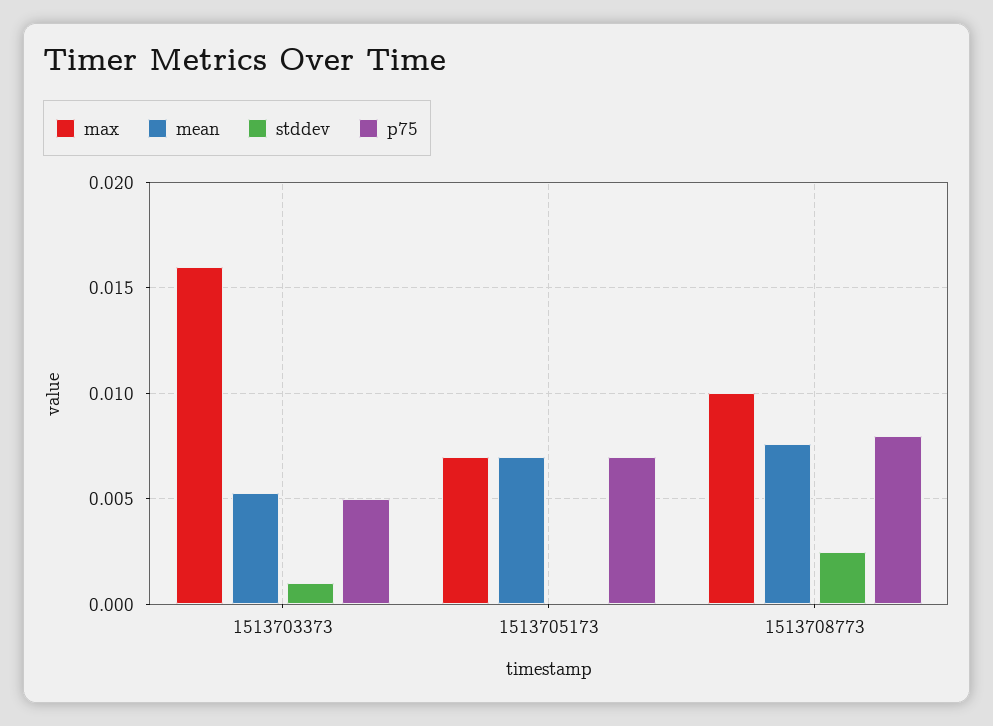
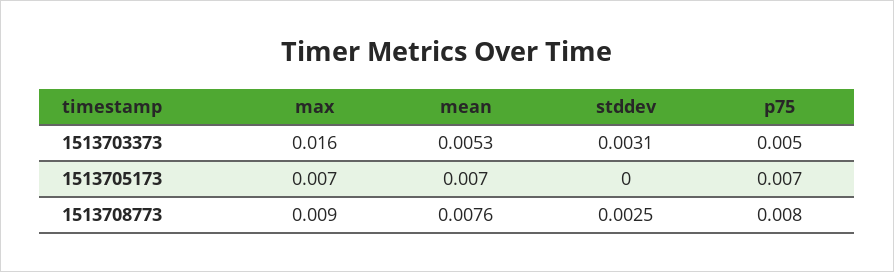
stddev, 1513703373: 0.001 -> 0.0031
max, 1513708773: 0.01 -> 0.009

